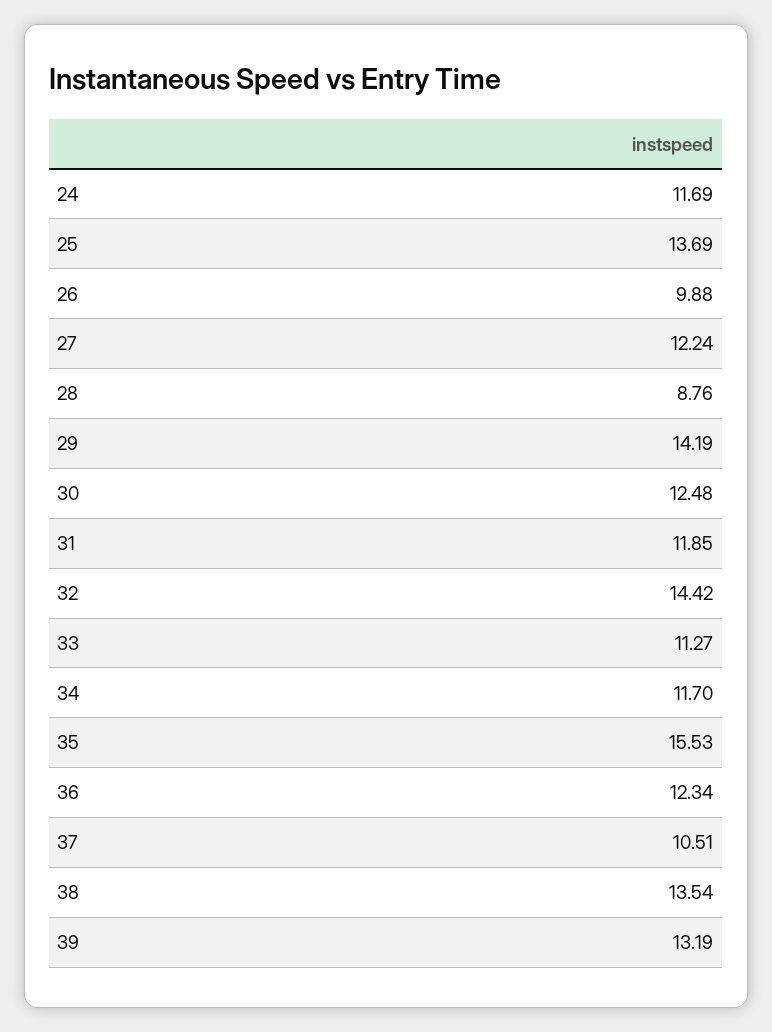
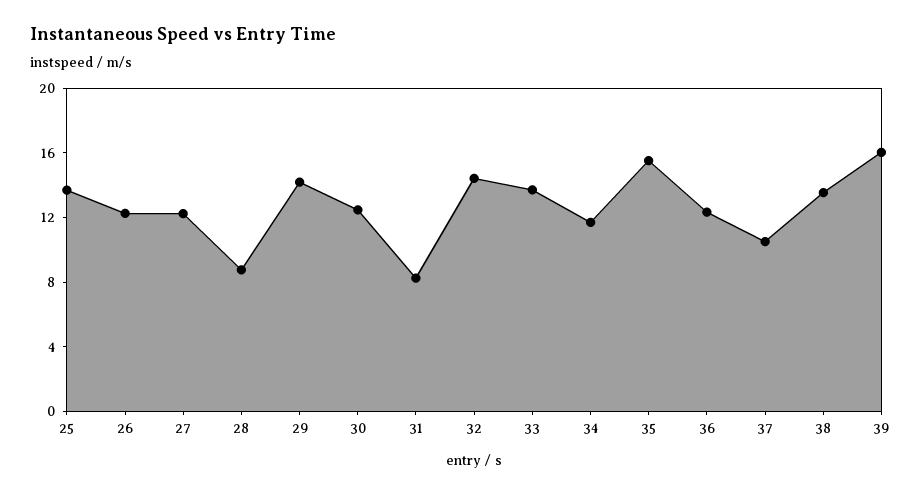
24: 11.69 -> none
26: 9.88 -> 12
31: 11.85 -> 8
33: 11.27 -> 14
39: 13.19 -> 16

